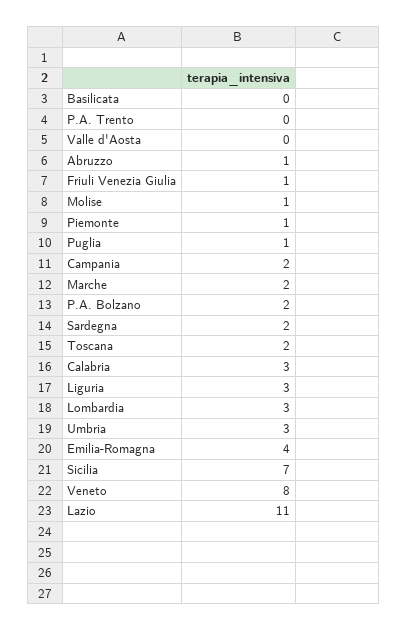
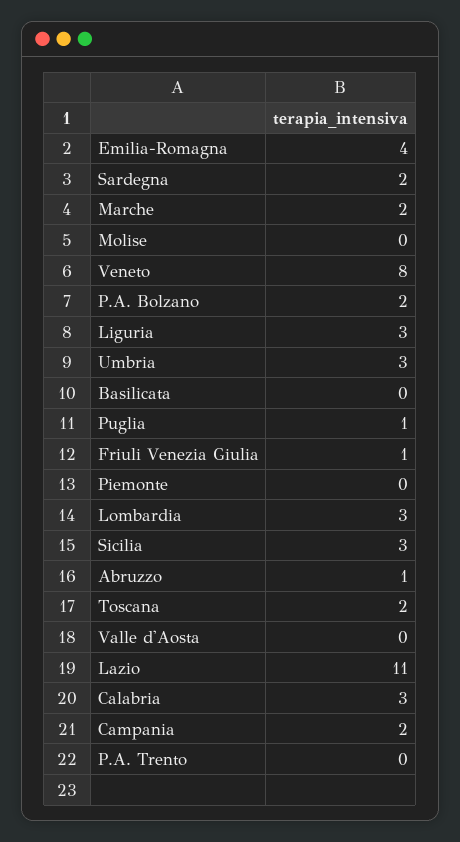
Molise: 1 -> 0
Piemonte: 1 -> 0
Sicilia: 7 -> 3

